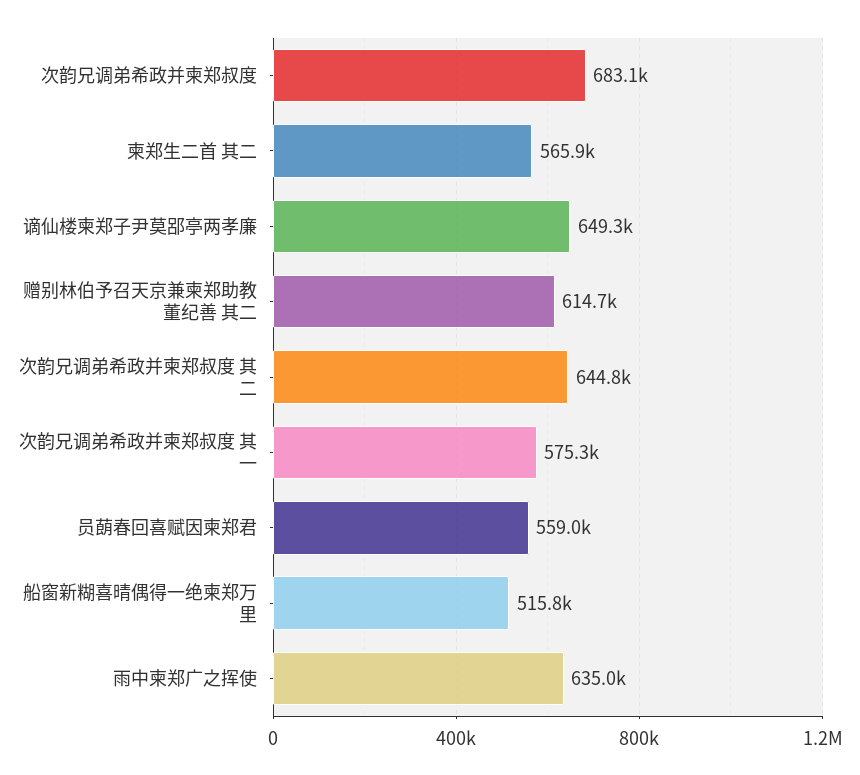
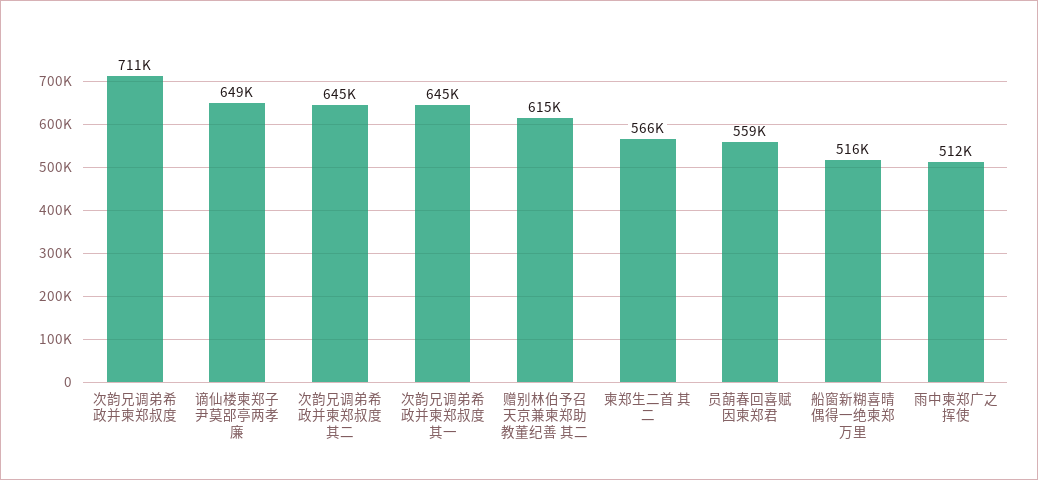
次韵兄调弟希政并柬郑叔度: 683100 -> 711000
次韵兄调弟希政并柬郑叔度 其一: 575300 -> 645000
雨中柬郑广之挥使: 635000 -> 512000

